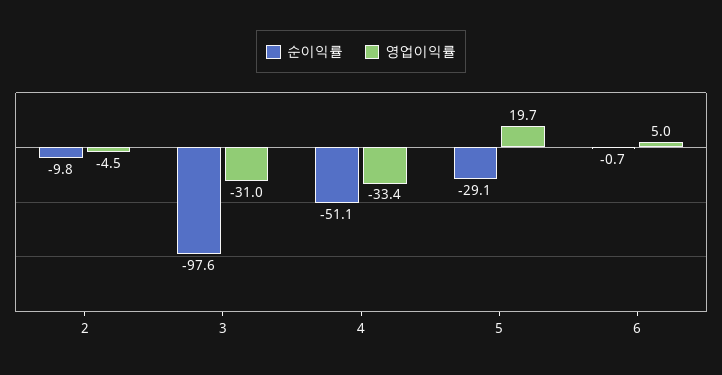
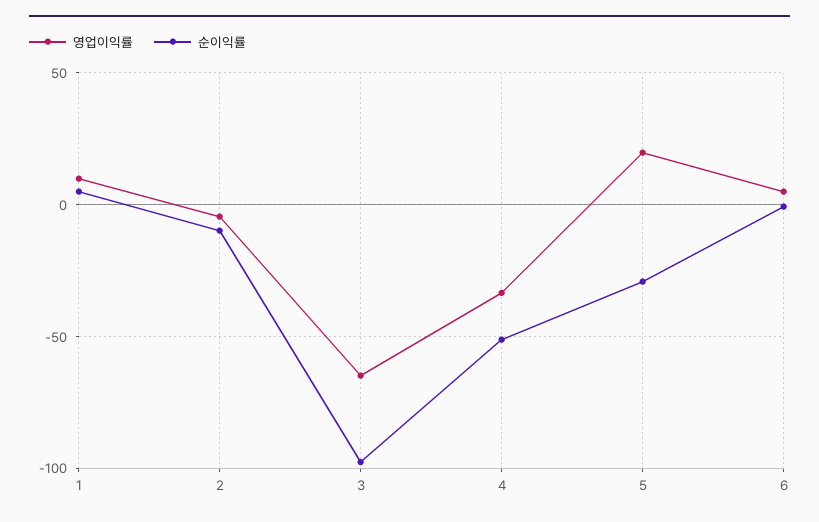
영업이익률, 3: -31 -> -65
영업이익률, 1: none -> 10
순이익률, 1: none -> 5

